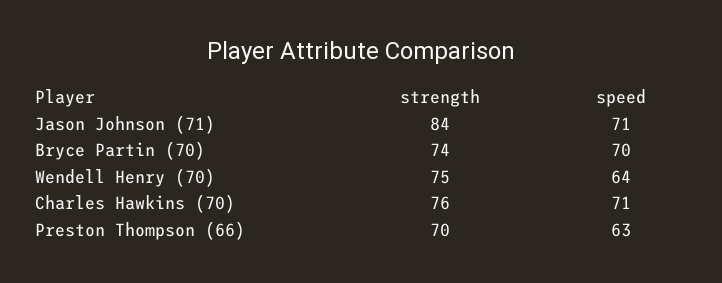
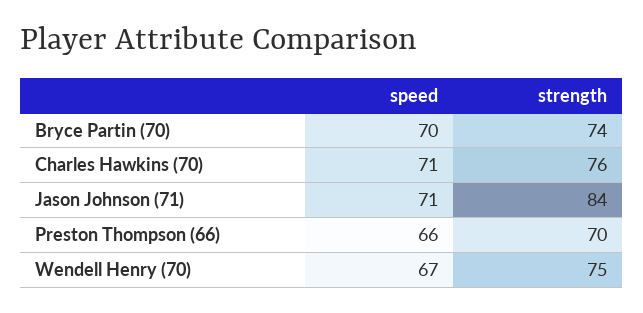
speed, Wendell Henry (70): 64 -> 67
speed, Preston Thompson (66): 63 -> 66

